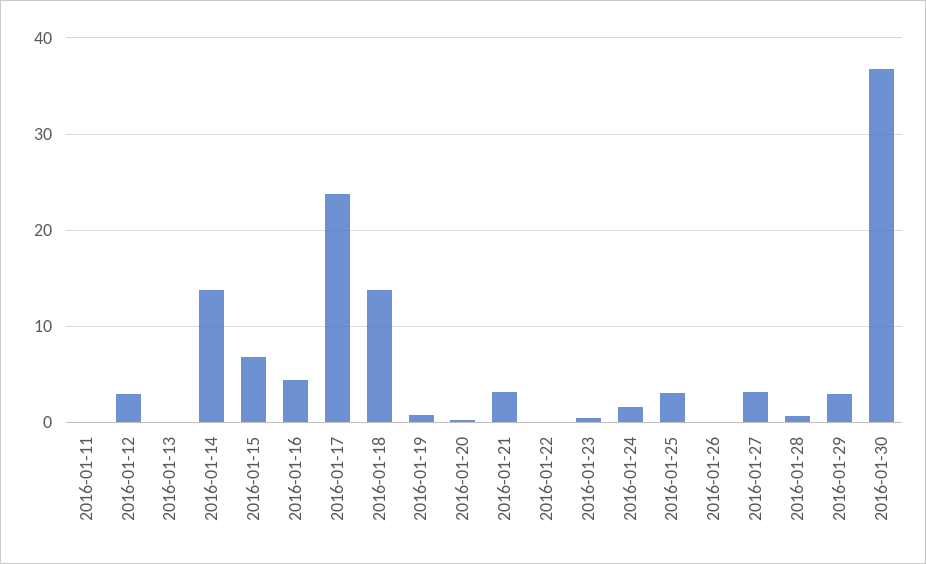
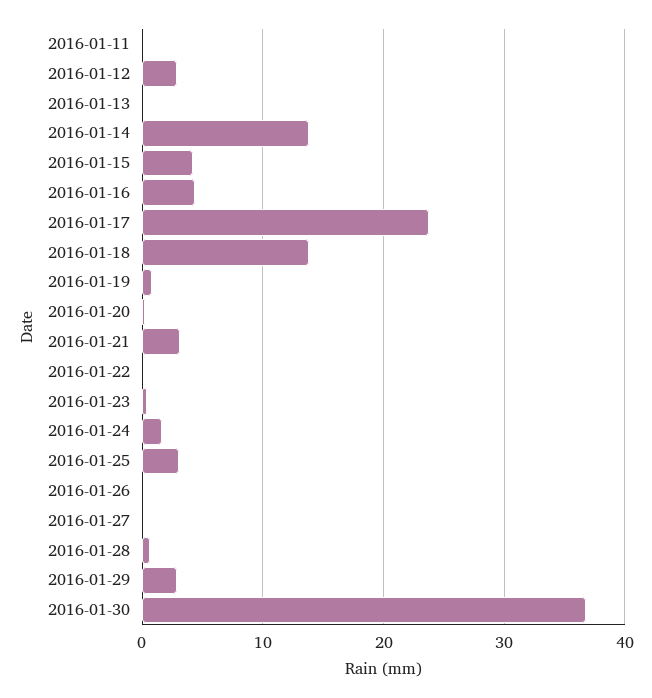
2016-01-15: 7 -> 4
2016-01-27: 3 -> 0

